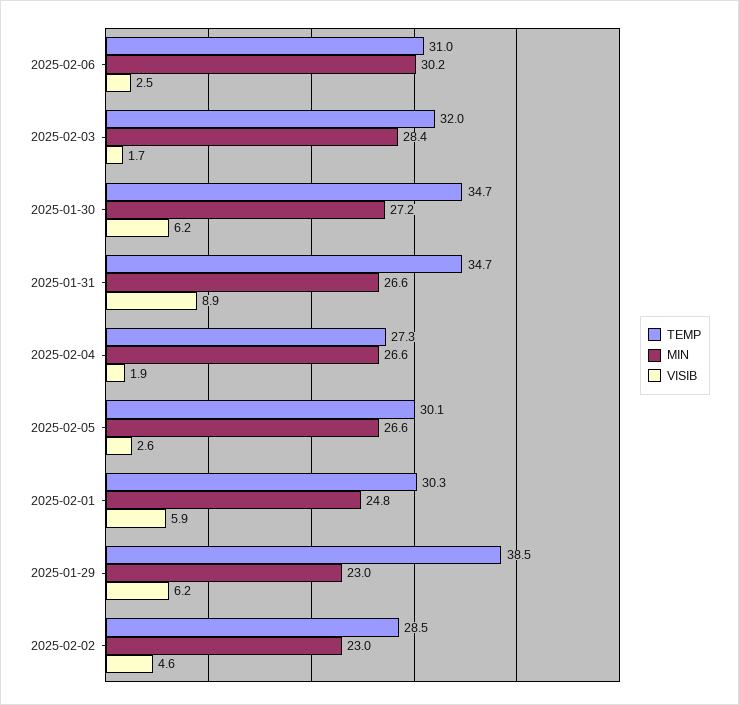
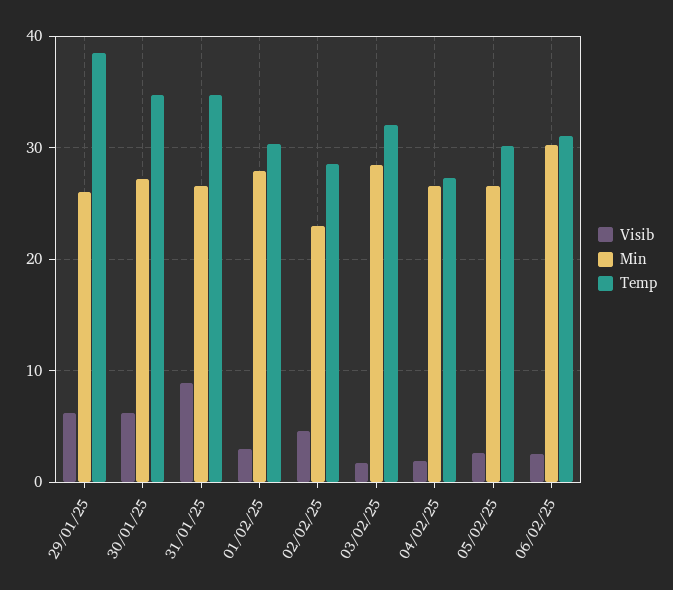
MIN, 2025-02-01: 24.8 -> 28
VISIB, 2025-02-01: 5.9 -> 3
MIN, 2025-01-29: 23 -> 26

